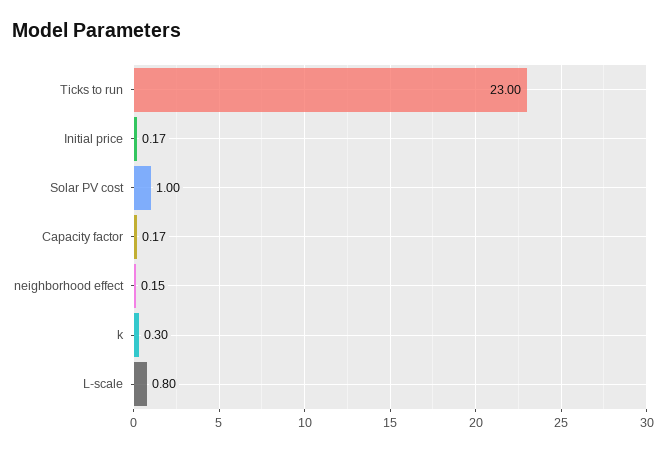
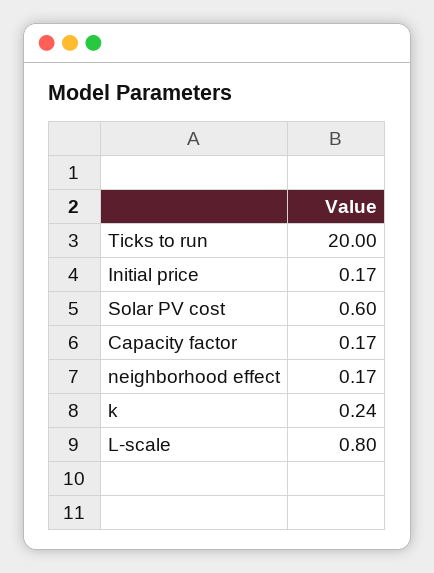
Ticks to run: 23 -> 20
Solar PV cost: 1 -> 0.6
neighborhood effect: 0.15 -> 0.17
k: 0.3 -> 0.24

